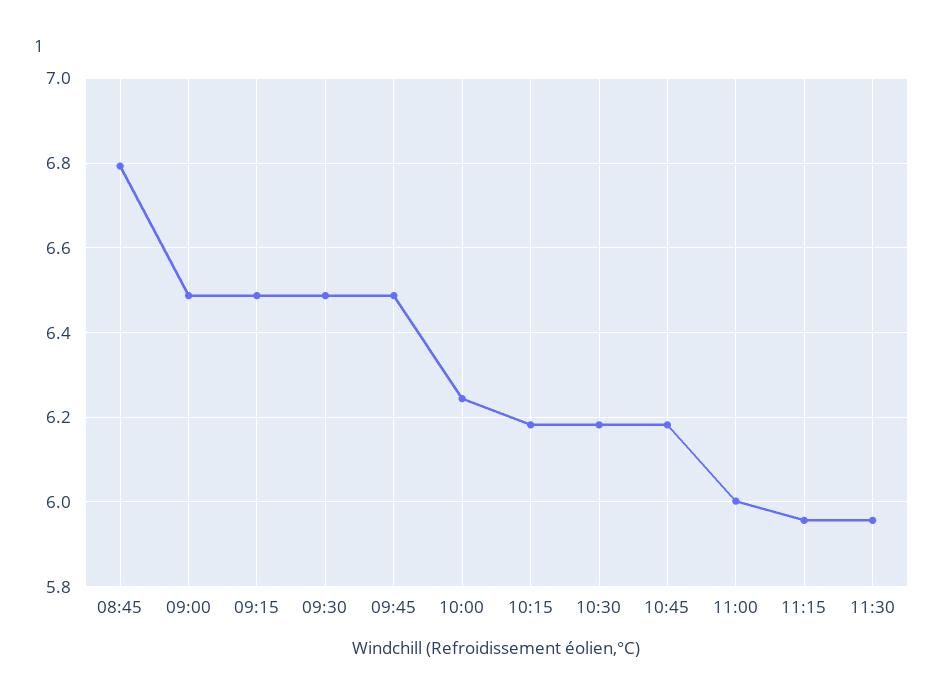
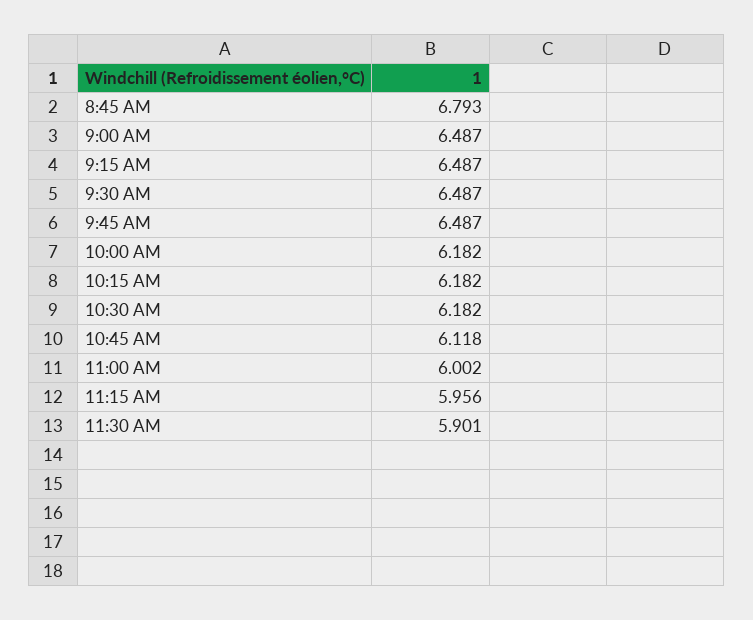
10:00: 6.24 -> 6.182
10:45: 6.18 -> 6.118
11:30: 5.96 -> 5.901

